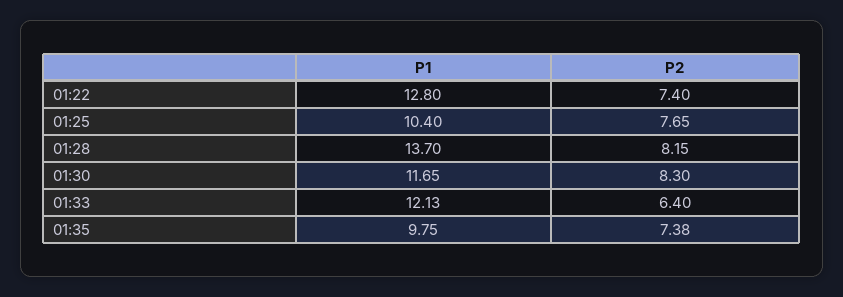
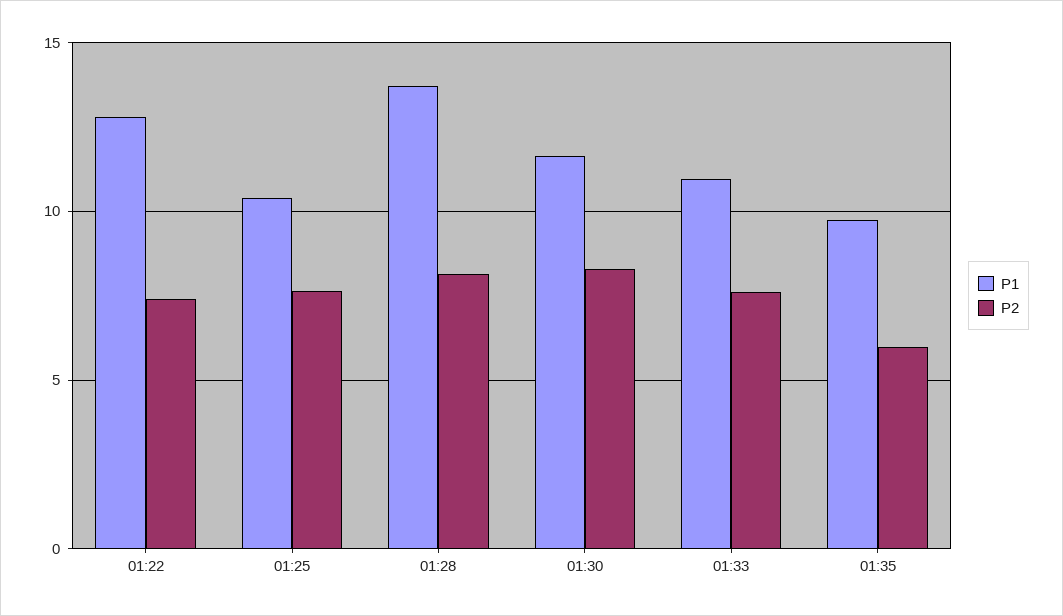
P1, 01:33: 12.13 -> 11
P2, 01:33: 6.4 -> 7.5
P2, 01:35: 7.38 -> 6

